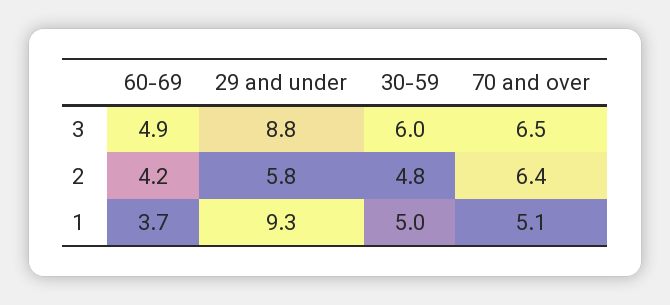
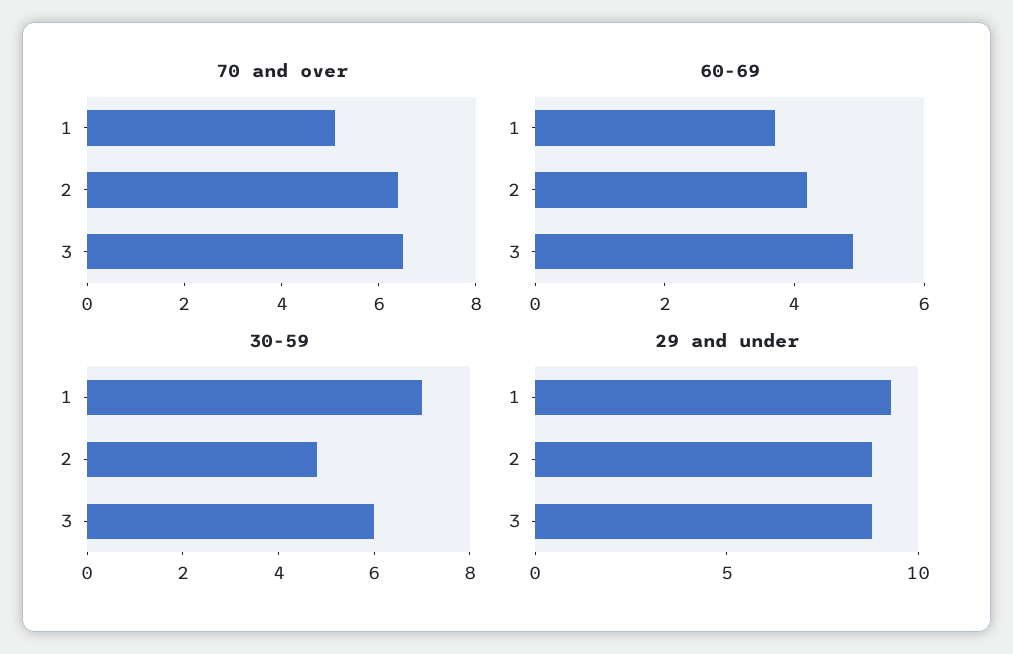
29 and under, 2: 5.8 -> 9
30-59, 1: 5 -> 7

